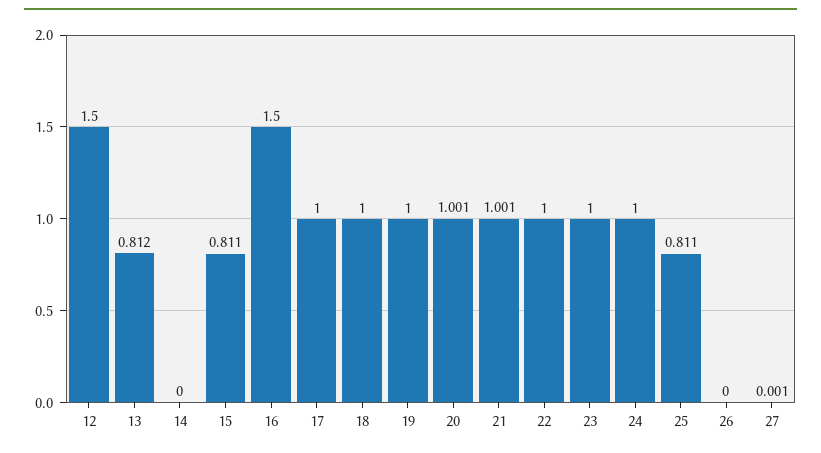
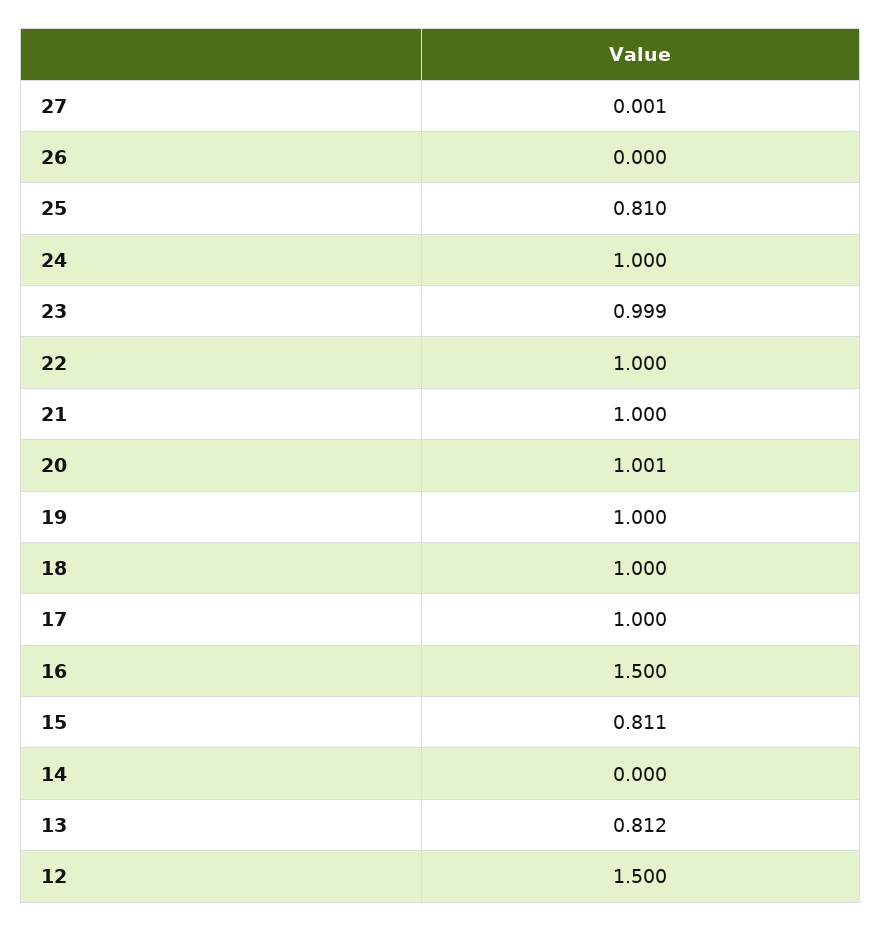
21: 1.001 -> 1
23: 1 -> 0.999
25: 0.811 -> 0.81

